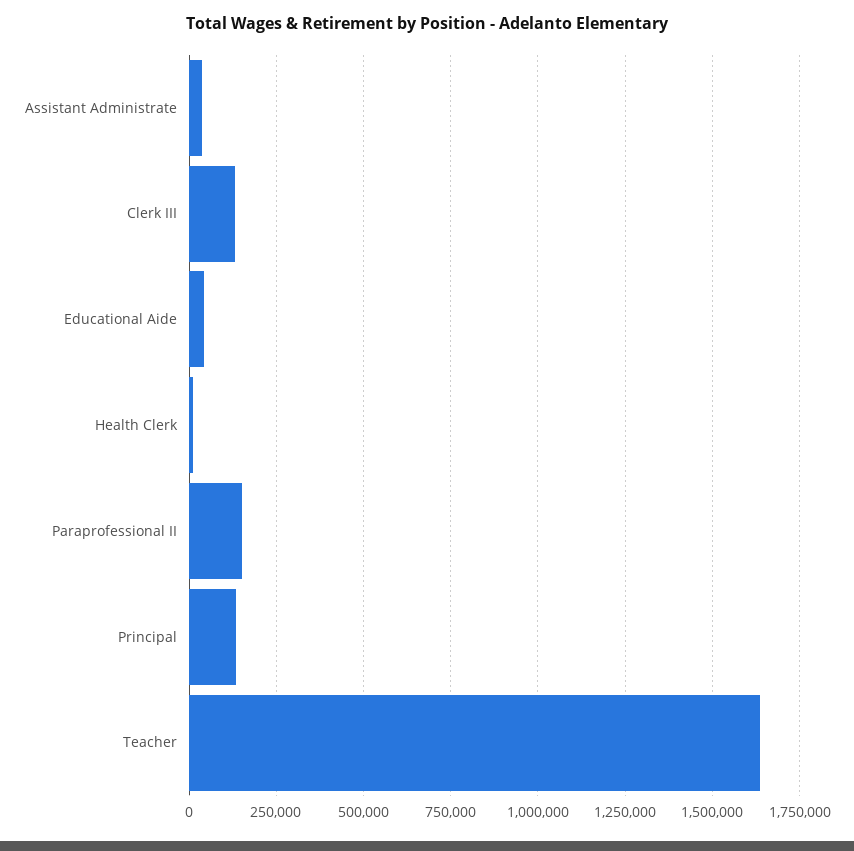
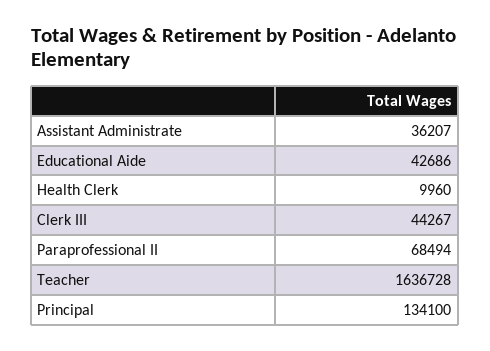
Clerk III: 125000 -> 44267
Paraprofessional II: 150000 -> 68494

